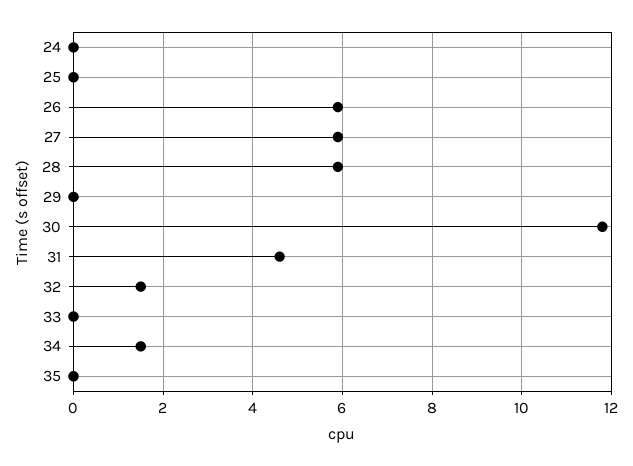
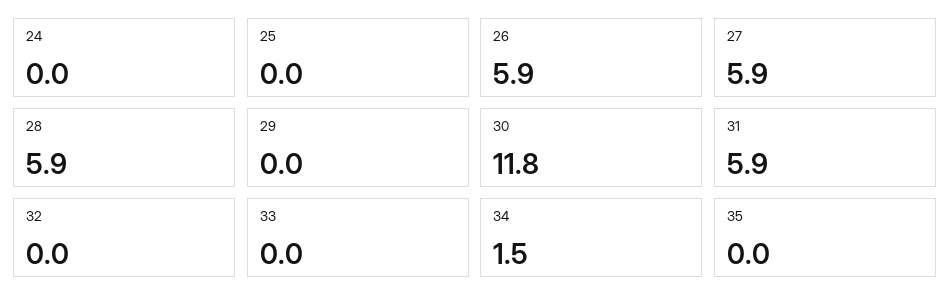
31: 4.5 -> 5.9
32: 1.5 -> 0

